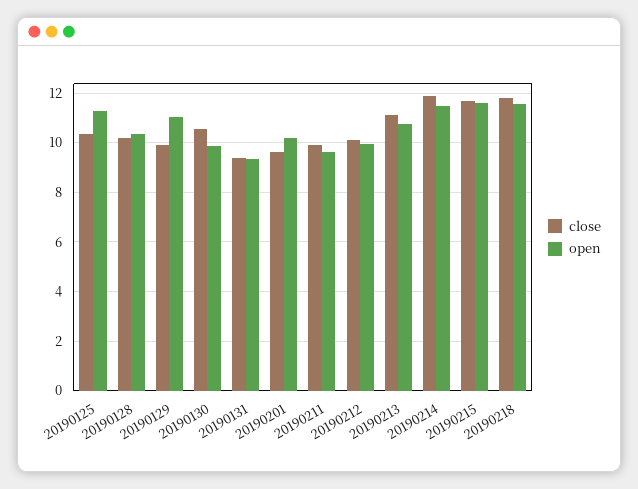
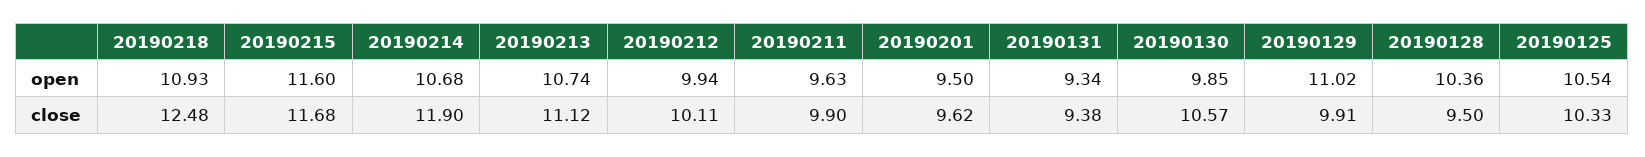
open, 20190125: 11.25 -> 10.54
close, 20190128: 10.25 -> 9.5
open, 20190201: 10.25 -> 9.5
open, 20190214: 11.5 -> 10.68
close, 20190218: 11.75 -> 12.48
open, 20190218: 11.5 -> 10.93

